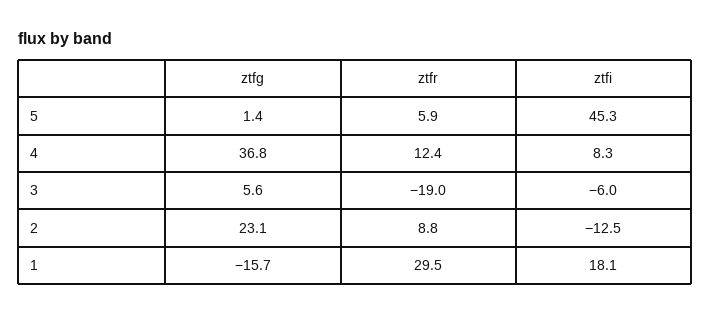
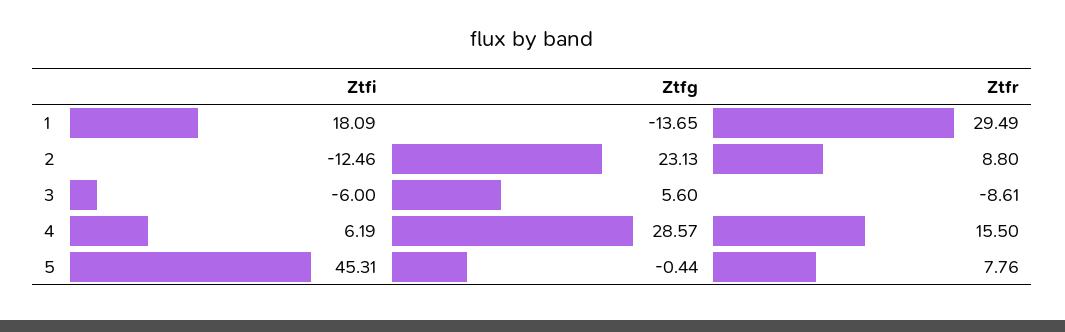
ztfg, 5: 1.4 -> -0.44
ztfr, 5: 5.9 -> 7.76
ztfg, 4: 36.8 -> 28.57
ztfr, 4: 12.4 -> 15.5
ztfi, 4: 8.3 -> 6.19
ztfr, 3: -19 -> -8.61
ztfg, 1: -15.7 -> -13.65

